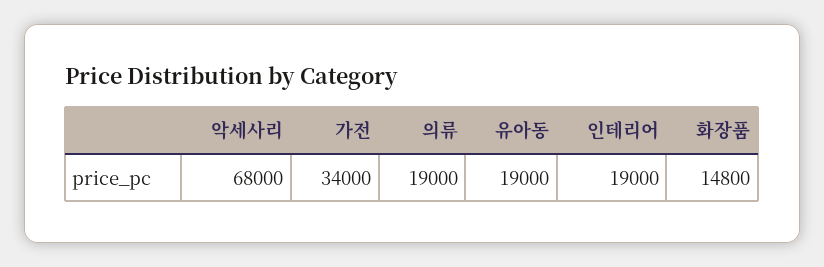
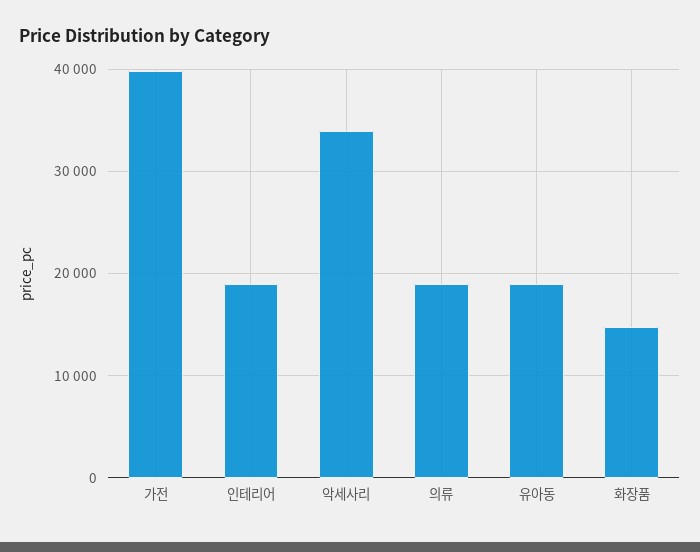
악세사리: 68000 -> 34000
가전: 34000 -> 40000

